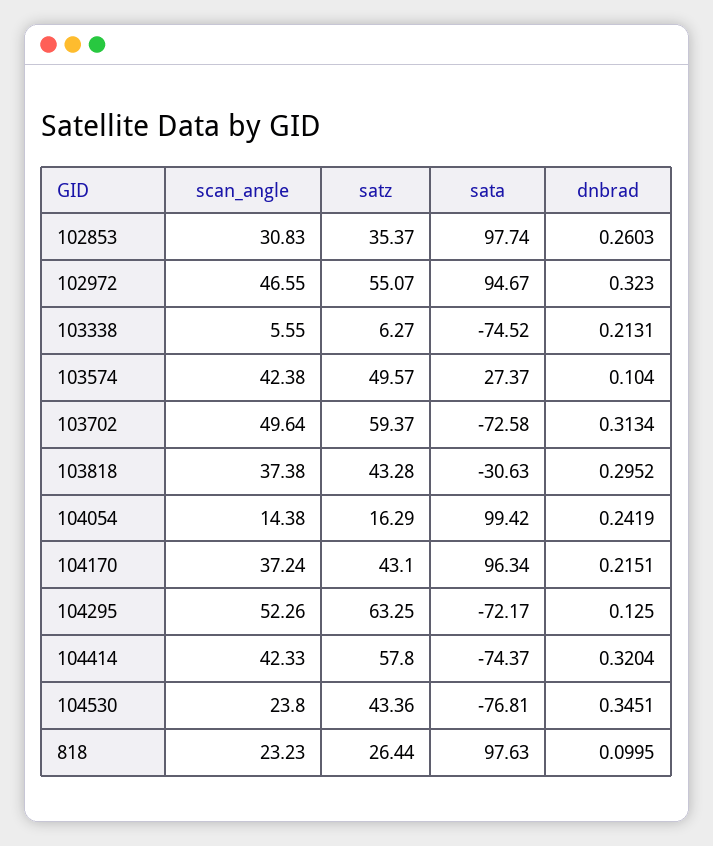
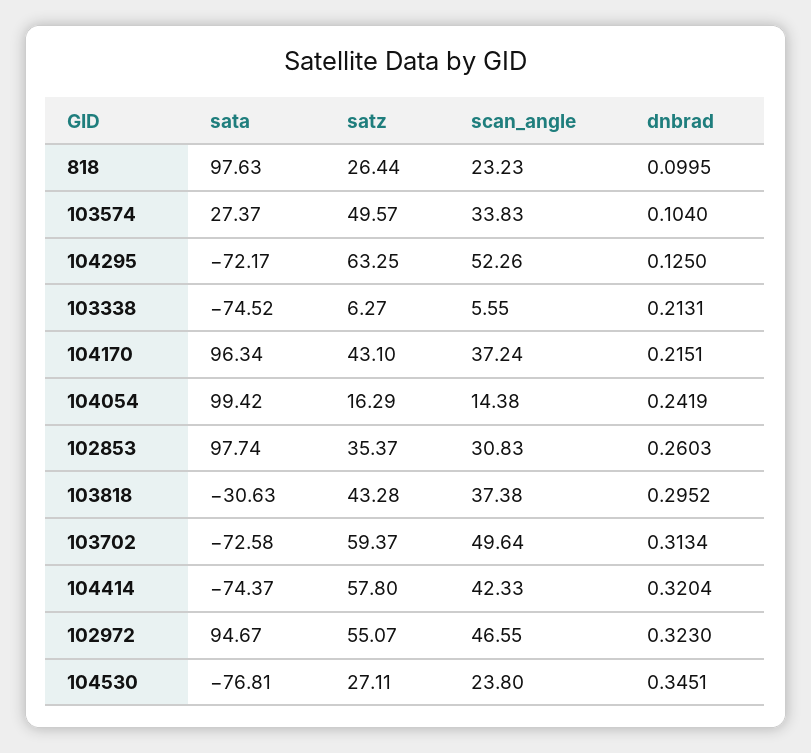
scan_angle, 103574: 42.38 -> 33.83
satz, 104530: 43.36 -> 27.11

